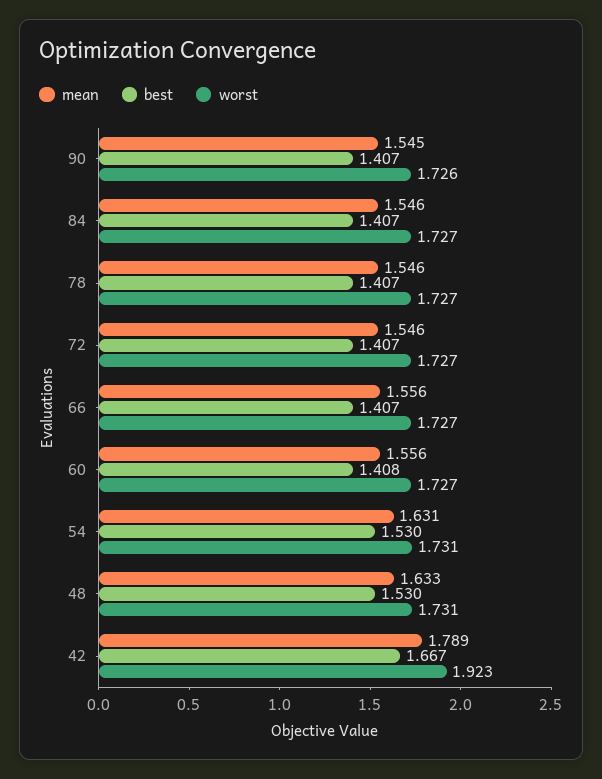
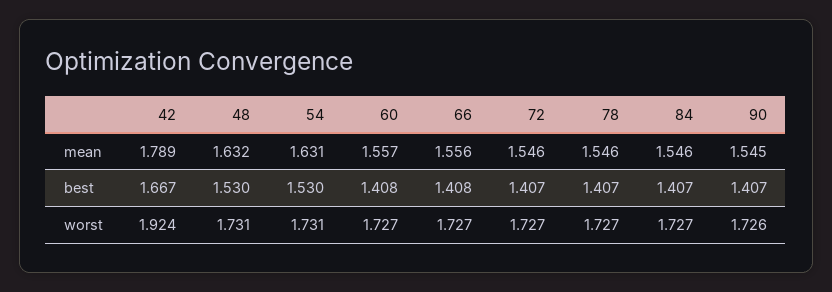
best, 66: 1.407 -> 1.408
mean, 60: 1.556 -> 1.557
mean, 48: 1.633 -> 1.632
worst, 42: 1.923 -> 1.924

